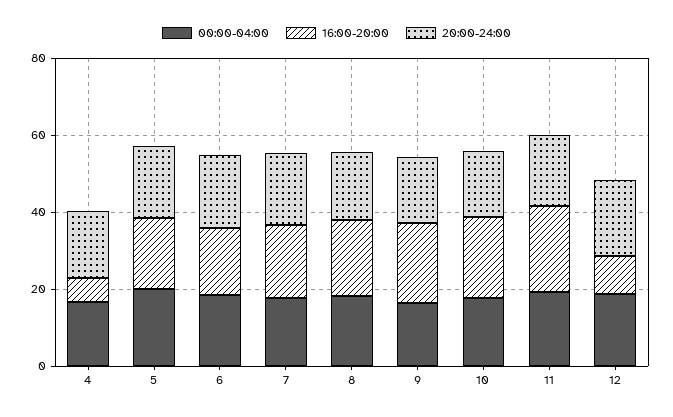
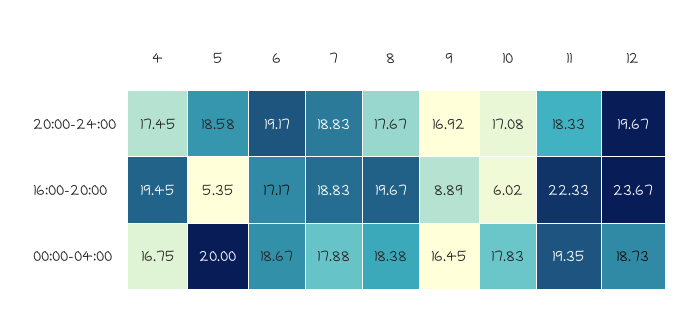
16:00-20:00, 4: 5 -> 19.45
16:00-20:00, 5: 20 -> 5.35
16:00-20:00, 9: 20 -> 8.89
16:00-20:00, 10: 20 -> 6.02
16:00-20:00, 12: 10 -> 23.67

